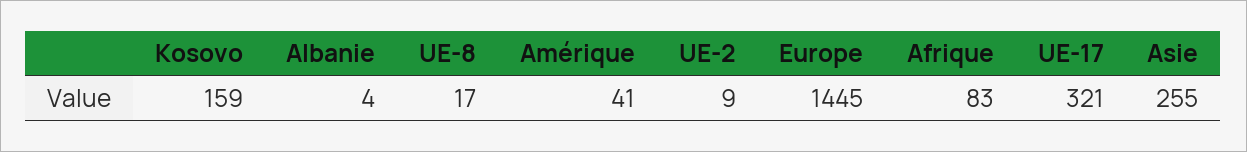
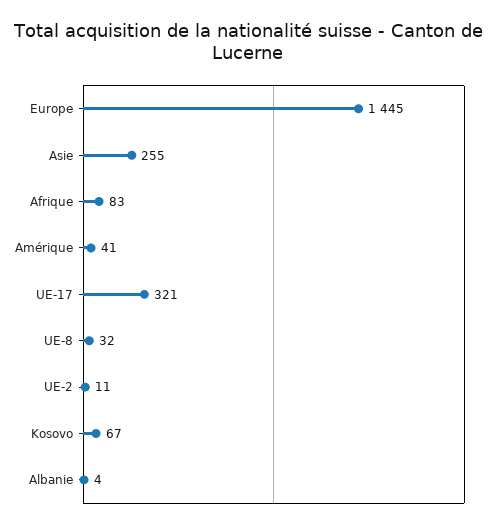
Kosovo: 159 -> 67
UE-8: 17 -> 32
UE-2: 9 -> 11

